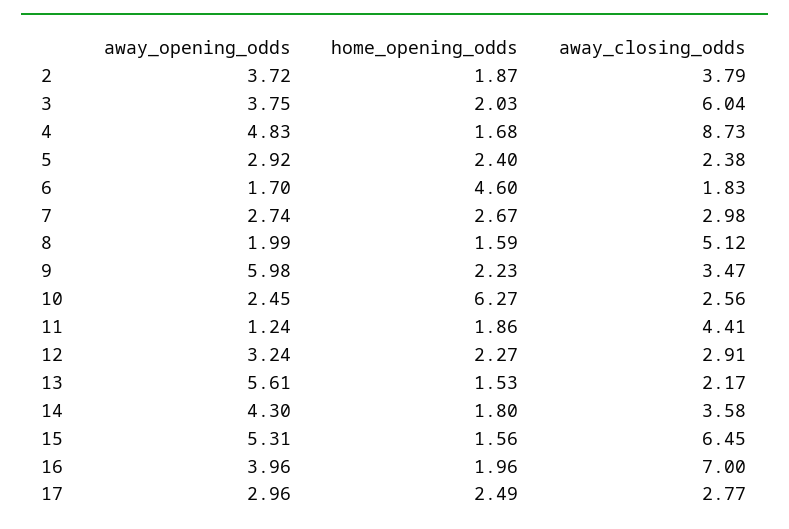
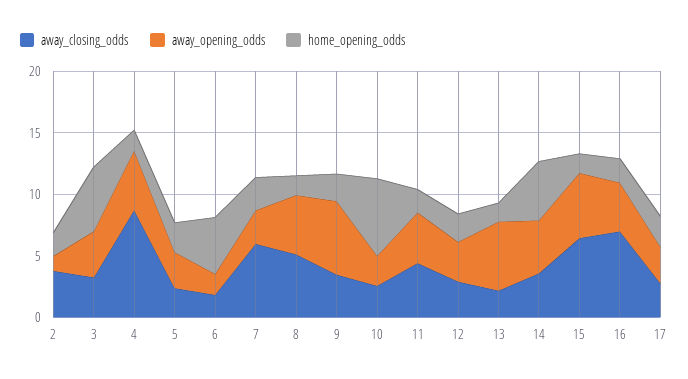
away_opening_odds, 2: 3.72 -> 1
home_opening_odds, 3: 2.03 -> 5
away_closing_odds, 3: 6.04 -> 3
away_closing_odds, 7: 2.98 -> 6
away_opening_odds, 8: 1.99 -> 5
away_opening_odds, 11: 1.24 -> 4
home_opening_odds, 14: 1.8 -> 5

